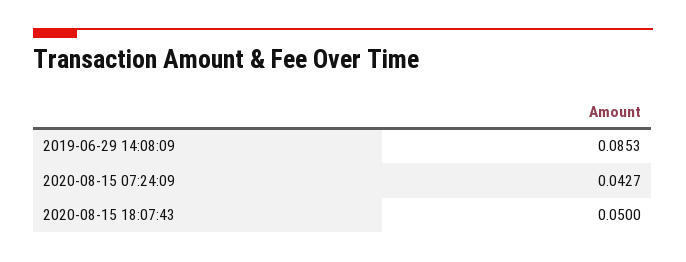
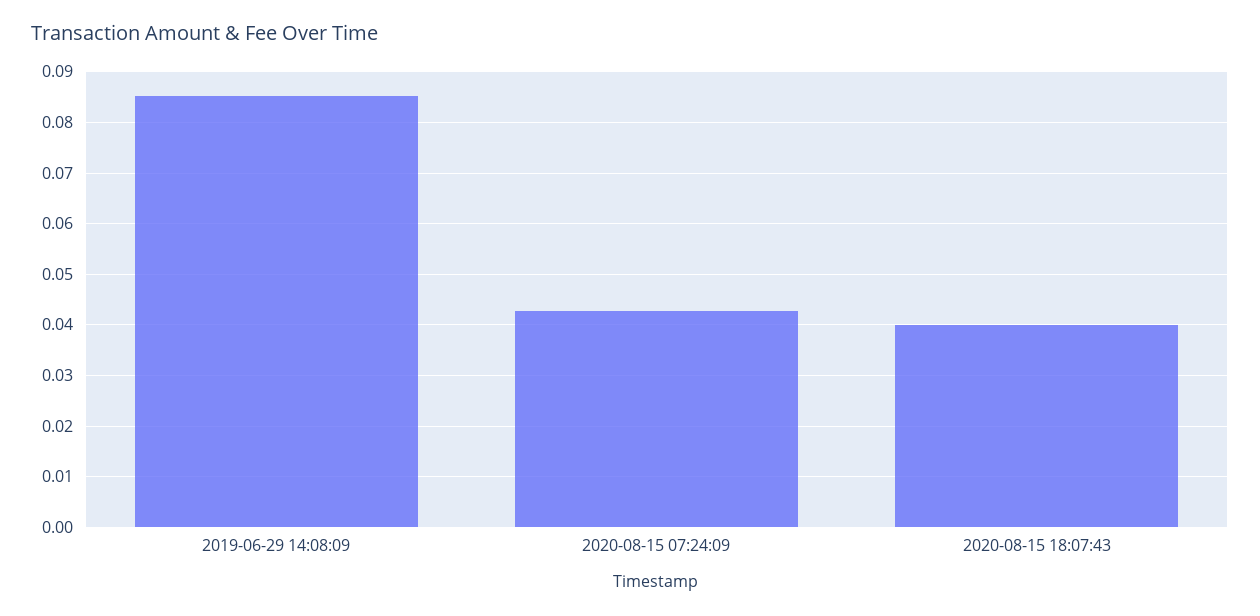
2020-08-15 18:07:43: 0.05 -> 0.04

